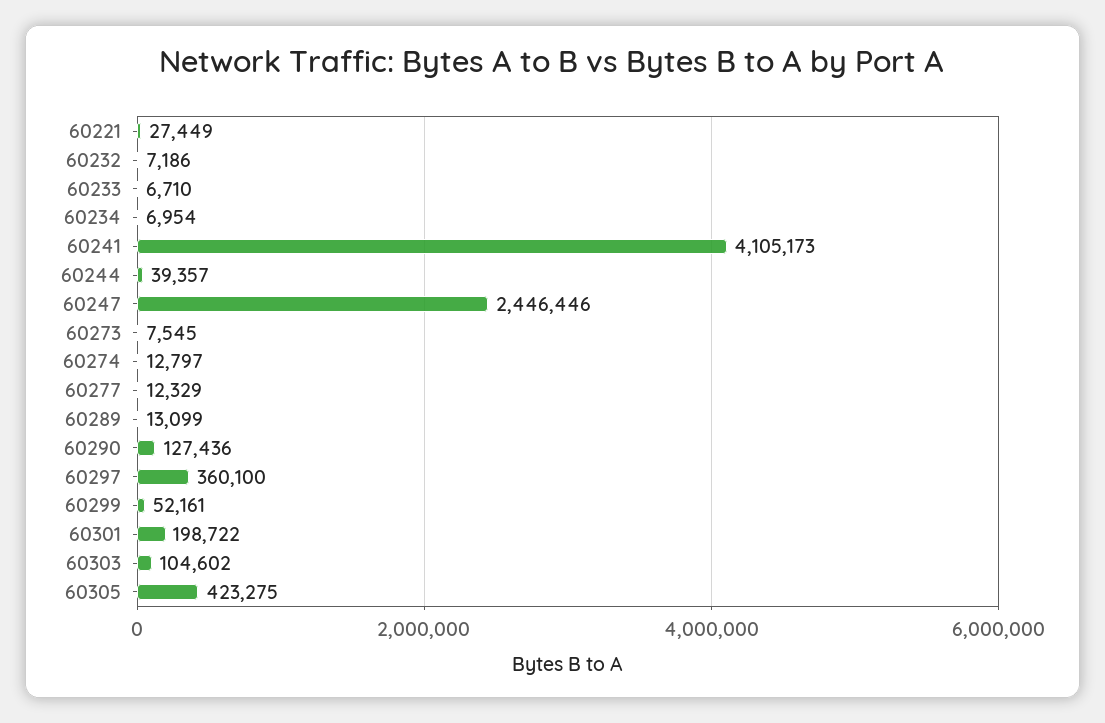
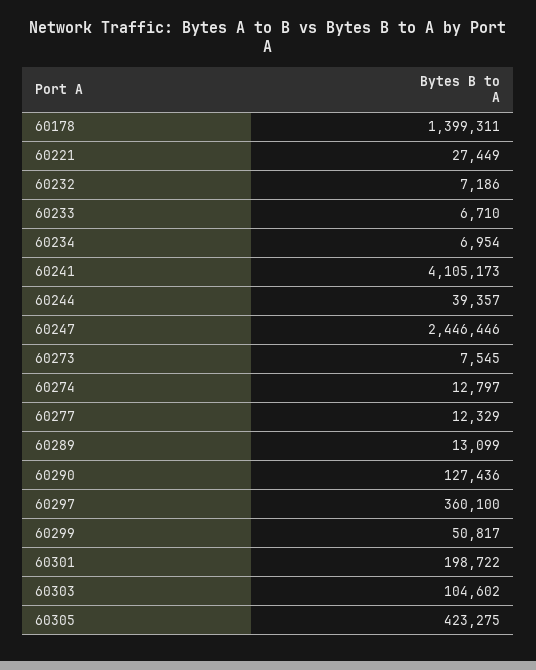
60299: 52161 -> 50817
60178: none -> 1399311

